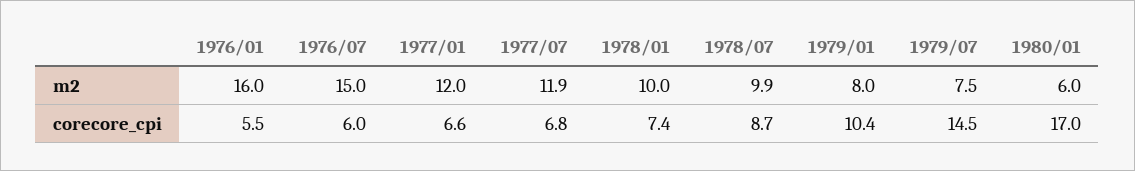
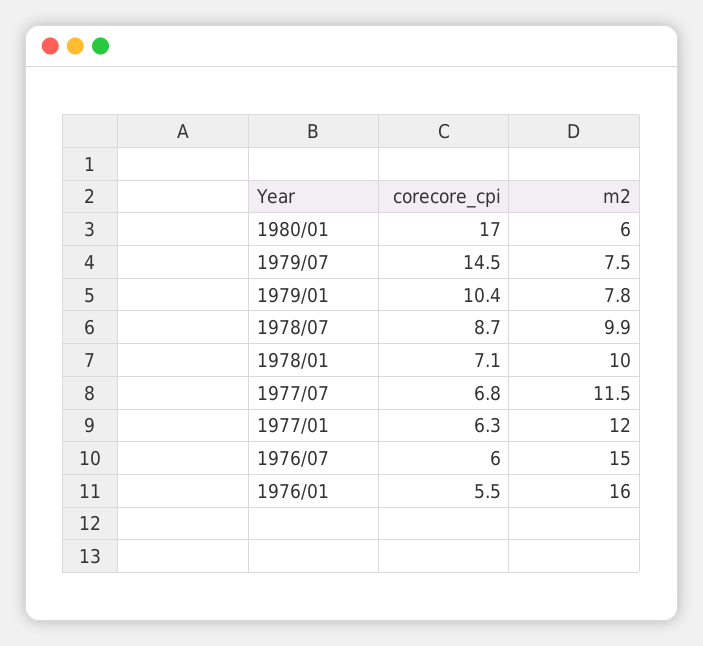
1977/07, m2: 11.9 -> 11.5
1979/01, m2: 8 -> 7.8
1977/01, corecore_cpi: 6.6 -> 6.3
1978/01, corecore_cpi: 7.4 -> 7.1

